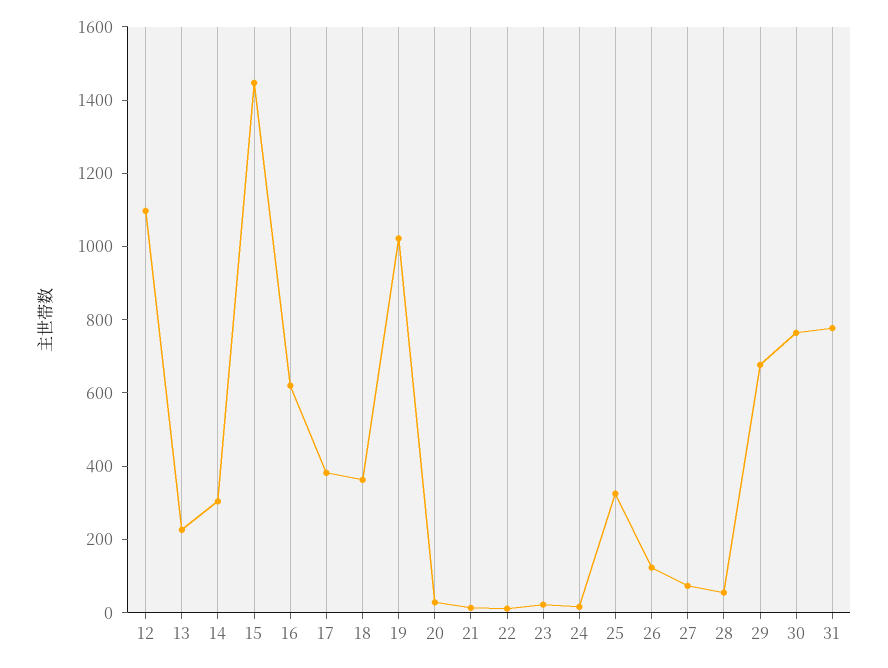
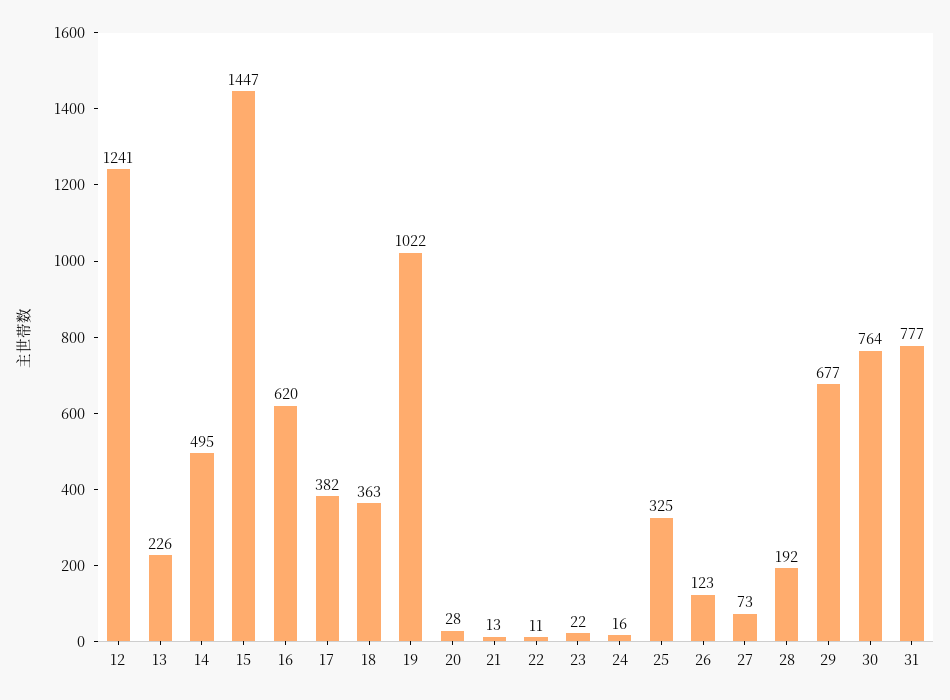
12: 1100 -> 1241
14: 300 -> 495
28: 50 -> 192

